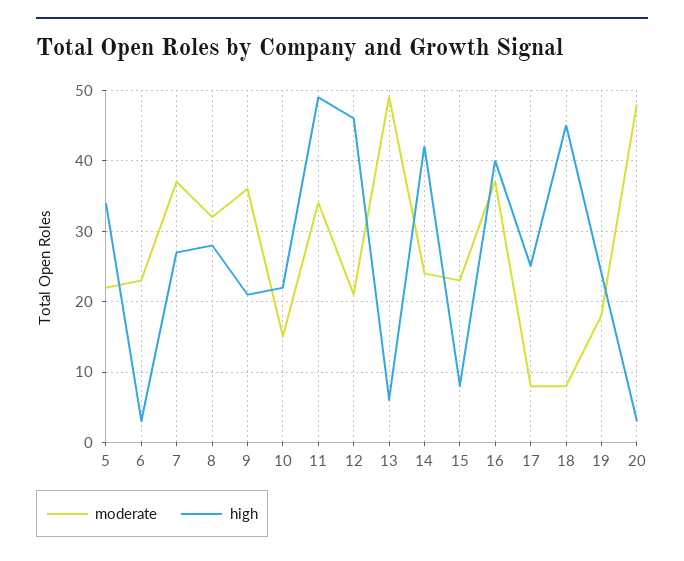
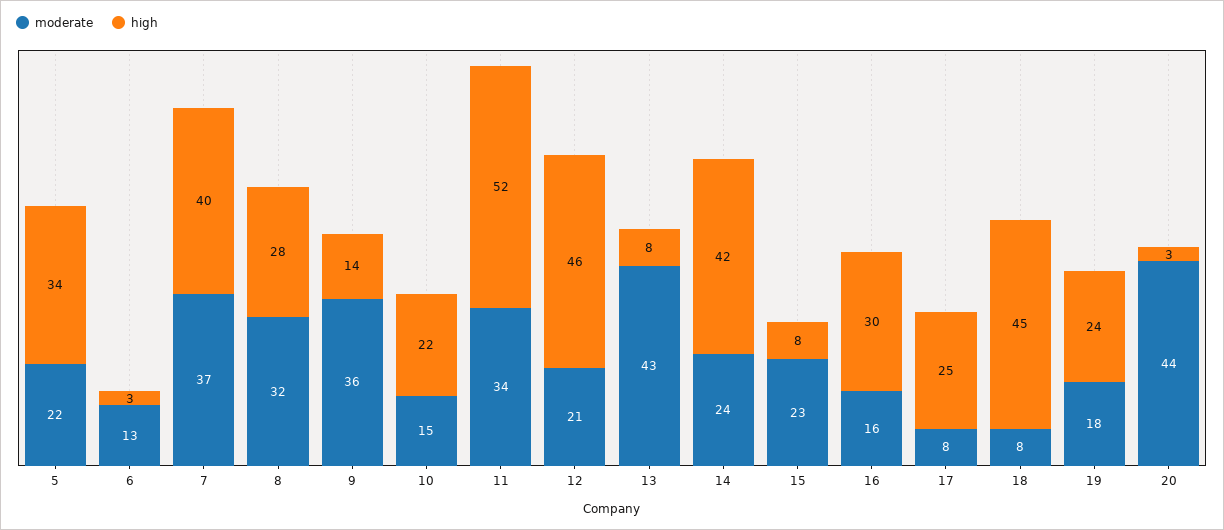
moderate, 6: 23 -> 13
high, 7: 27 -> 40
high, 9: 21 -> 14
high, 11: 49 -> 52
moderate, 13: 49 -> 43
high, 13: 6 -> 8
moderate, 16: 37 -> 16
high, 16: 40 -> 30
moderate, 20: 48 -> 44

